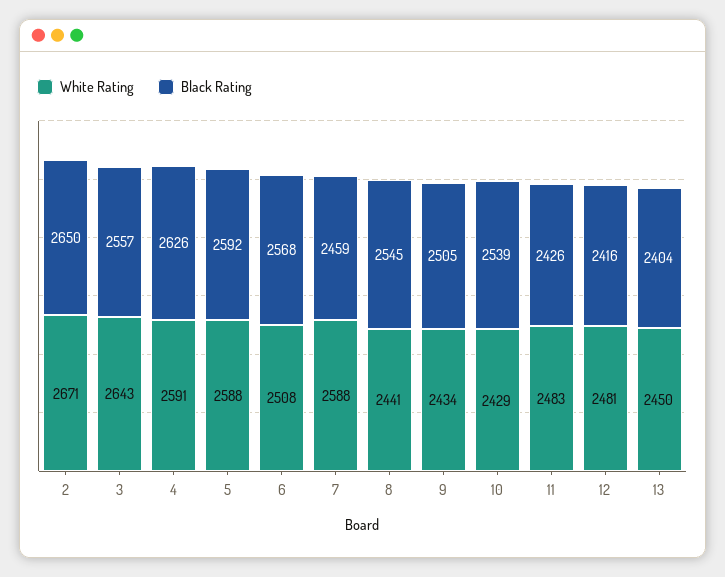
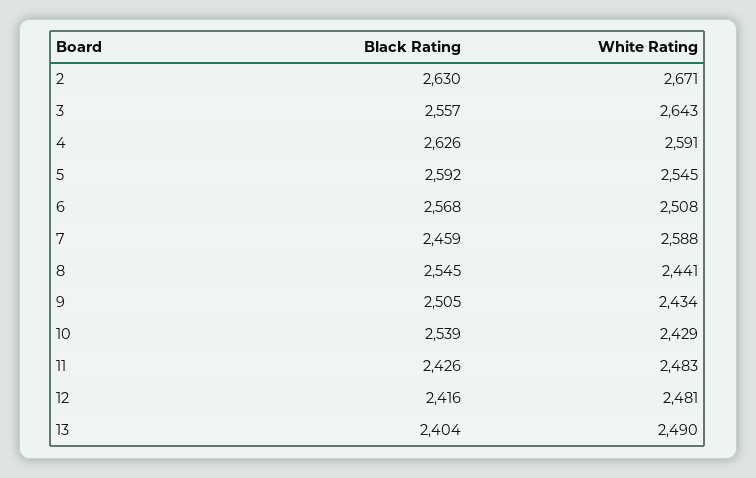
Black Rating, 2: 2650 -> 2630
White Rating, 5: 2588 -> 2545
White Rating, 13: 2450 -> 2490

